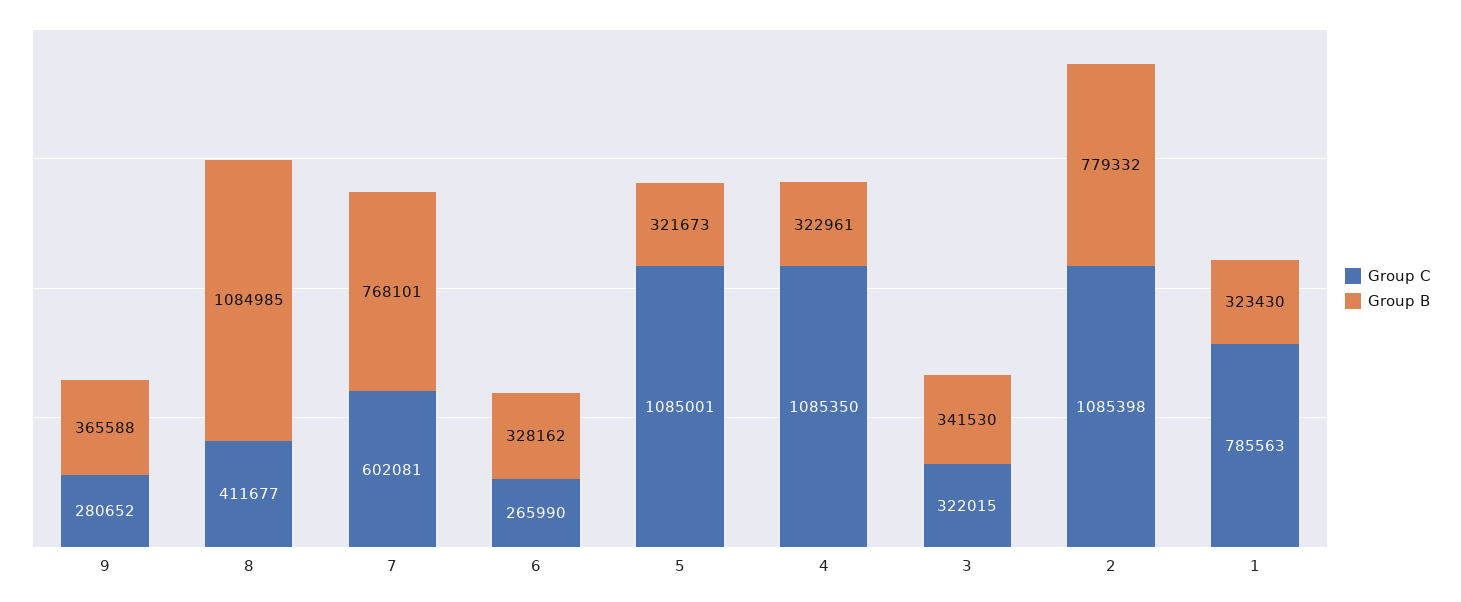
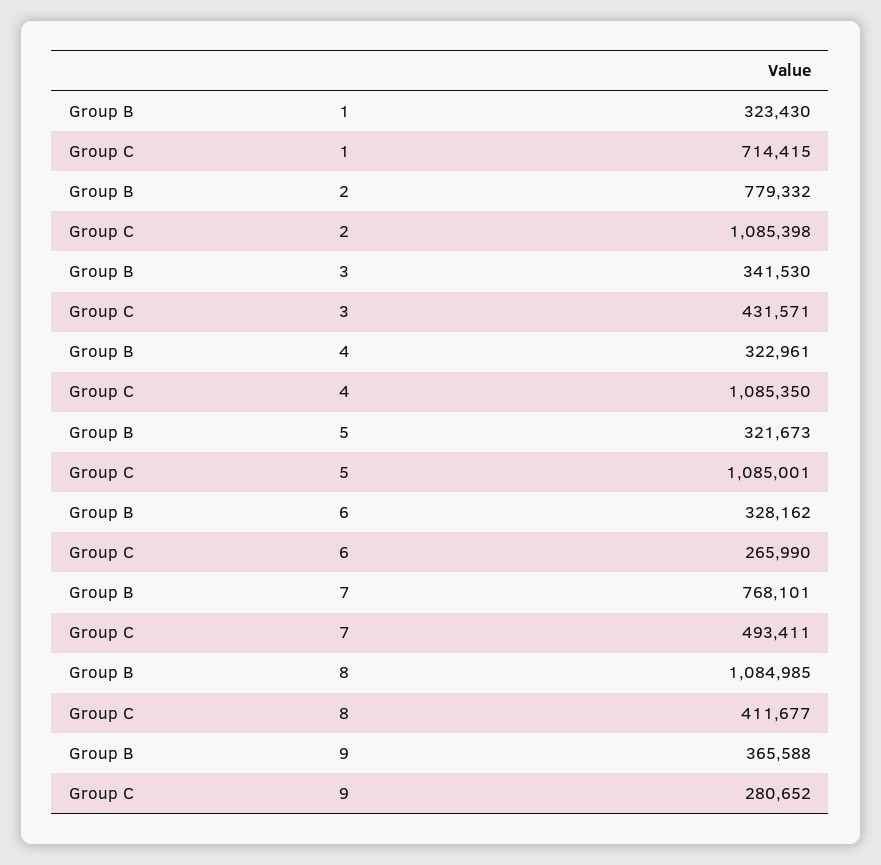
Group C, 7: 602081 -> 493411
Group C, 3: 322015 -> 431571
Group C, 1: 785563 -> 714415

